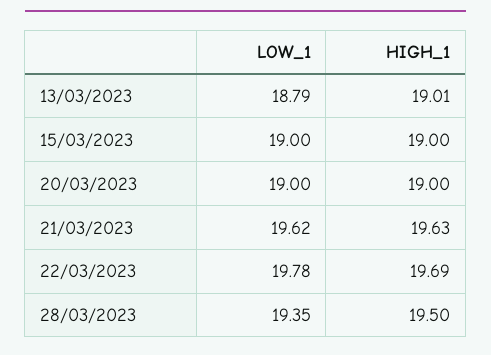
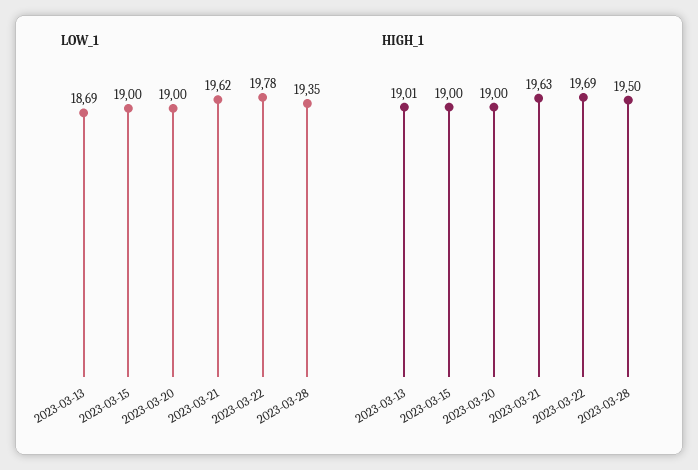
LOW_1, 13/03/2023: 18.79 -> 18.69

